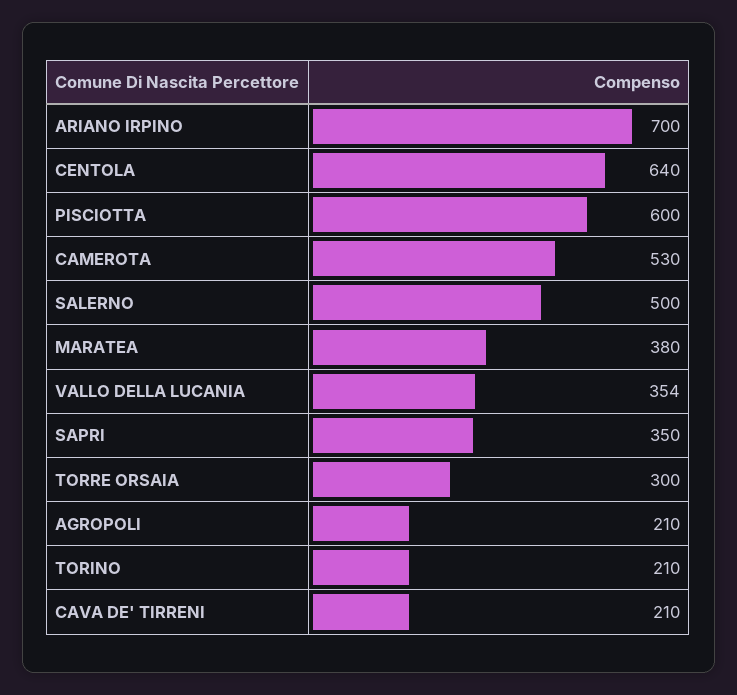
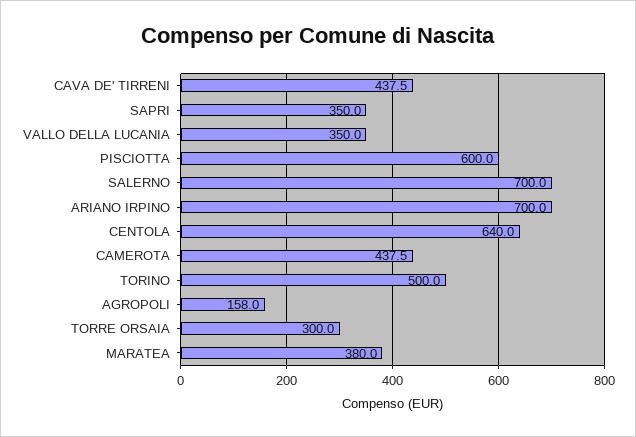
CAMEROTA: 530 -> 437.5
SALERNO: 500 -> 700
VALLO DELLA LUCANIA: 354 -> 350
AGROPOLI: 210 -> 158
TORINO: 210 -> 500
CAVA DE' TIRRENI: 210 -> 437.5

